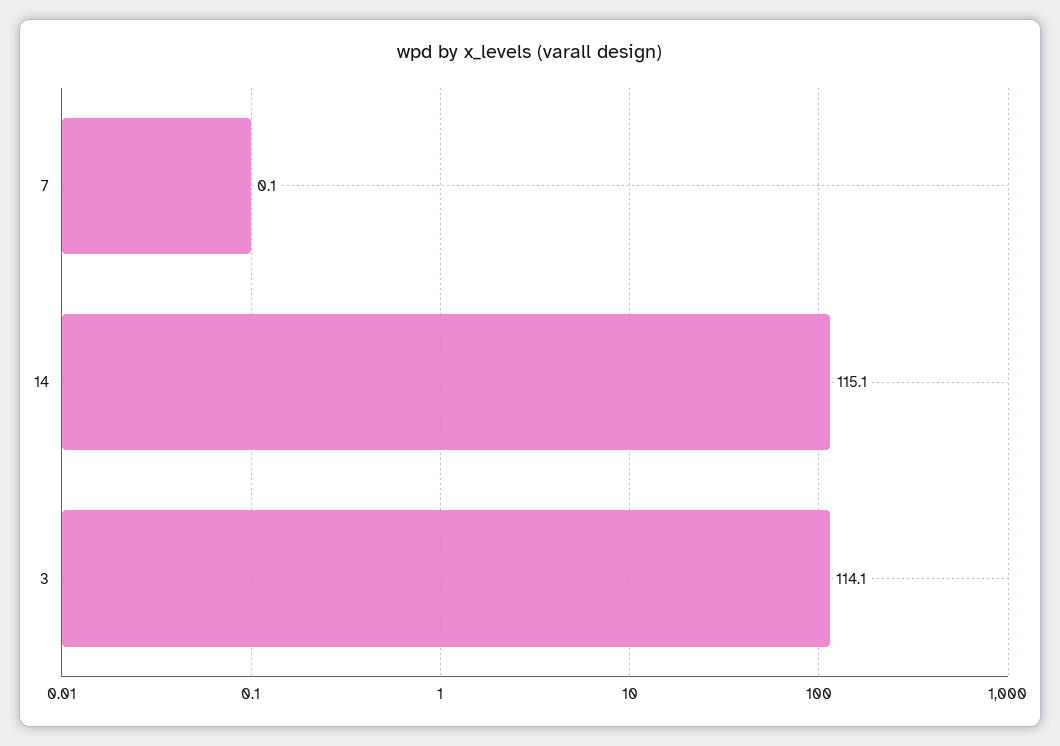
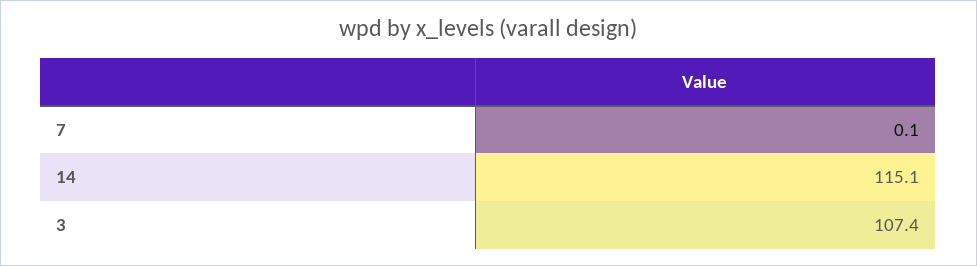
3: 114.1 -> 107.4

